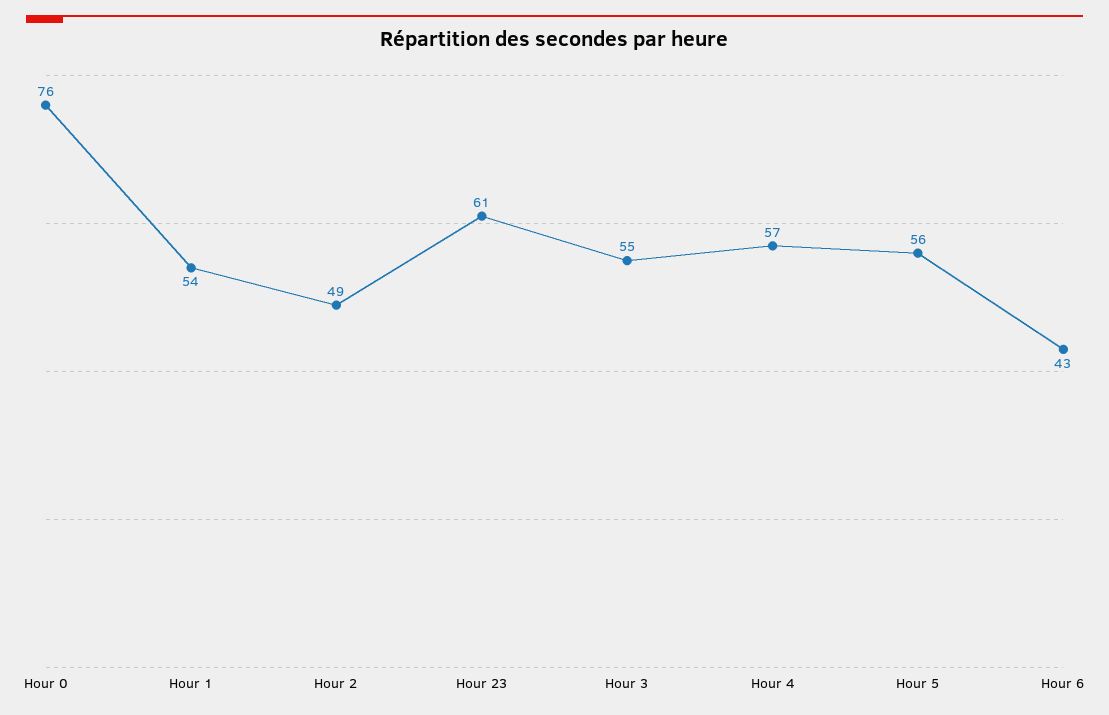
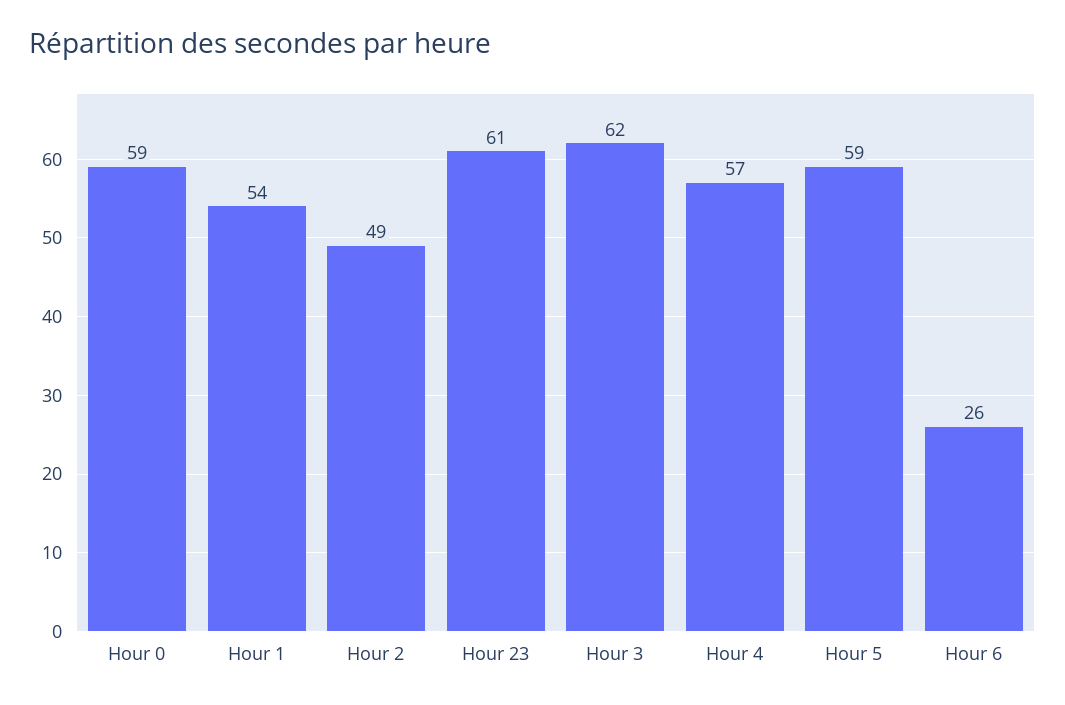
Hour 0: 76 -> 59
Hour 3: 55 -> 62
Hour 5: 56 -> 59
Hour 6: 43 -> 26

